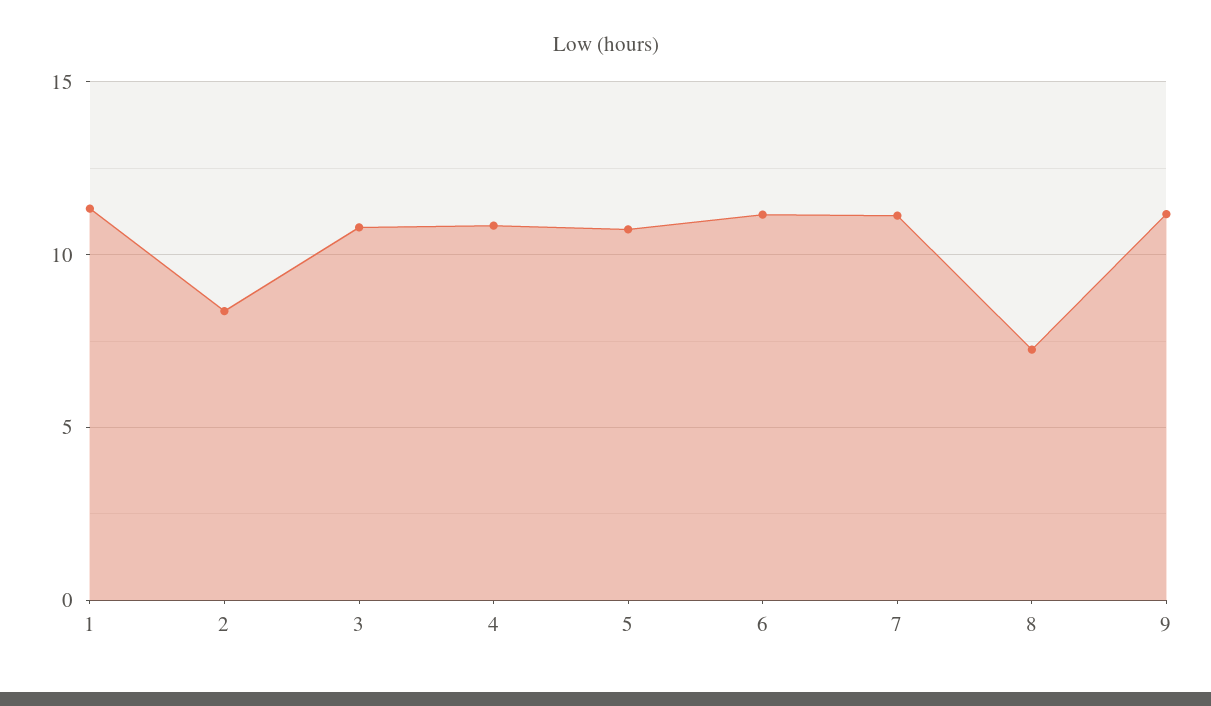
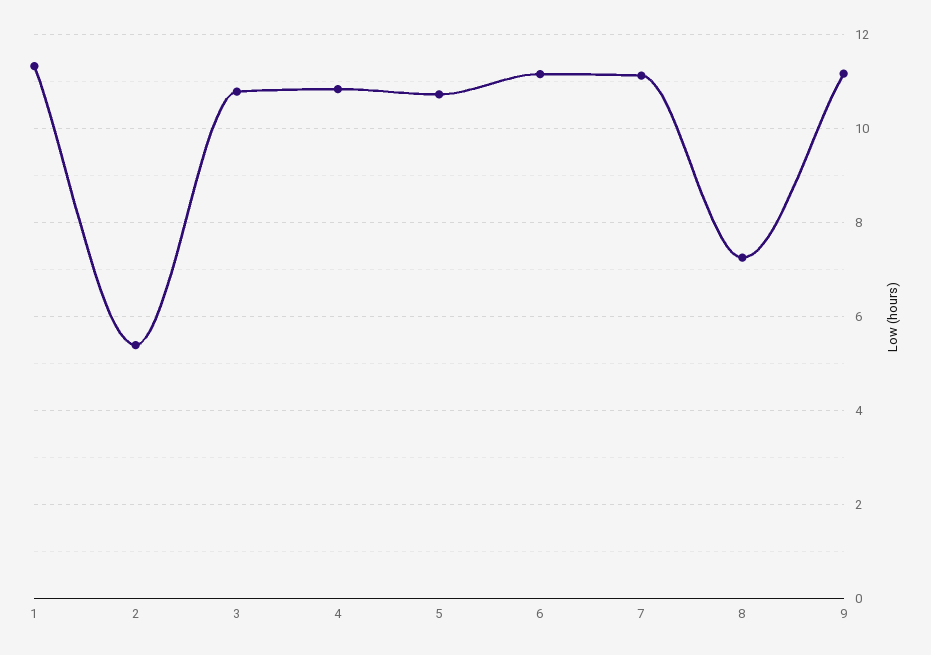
2: 8.5 -> 5.4

